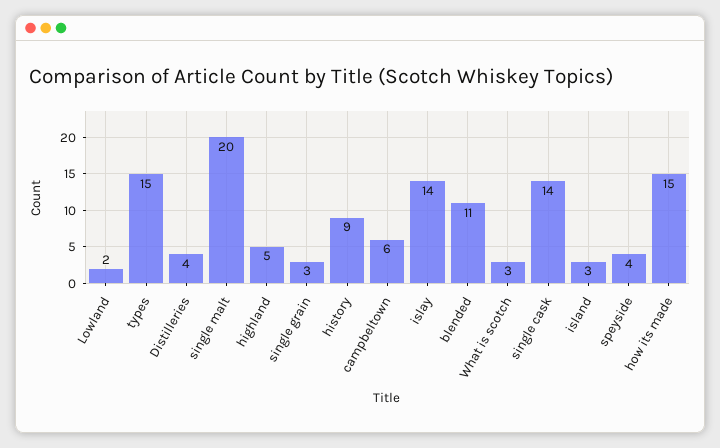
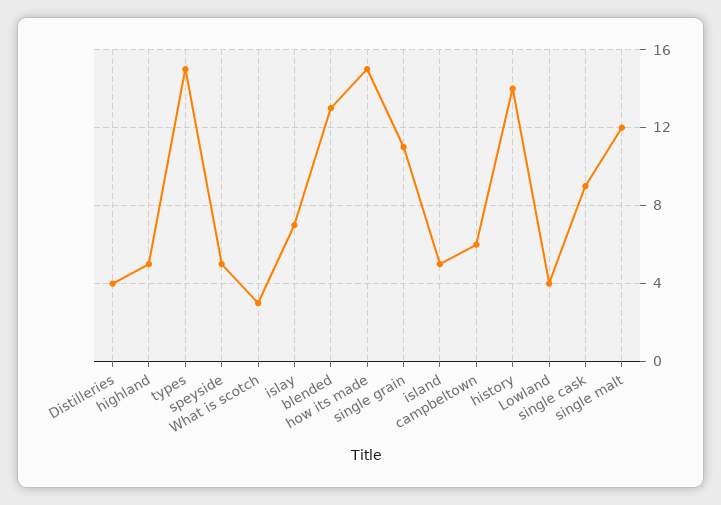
Lowland: 2 -> 4
single malt: 20 -> 12
single grain: 3 -> 11
history: 9 -> 14
islay: 14 -> 7
blended: 11 -> 13
single cask: 14 -> 9
island: 3 -> 5
speyside: 4 -> 5

